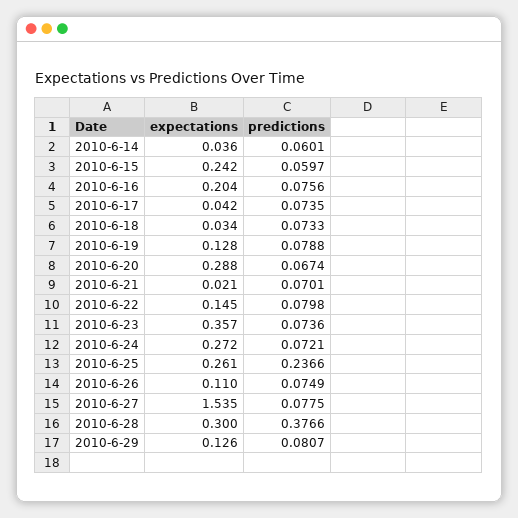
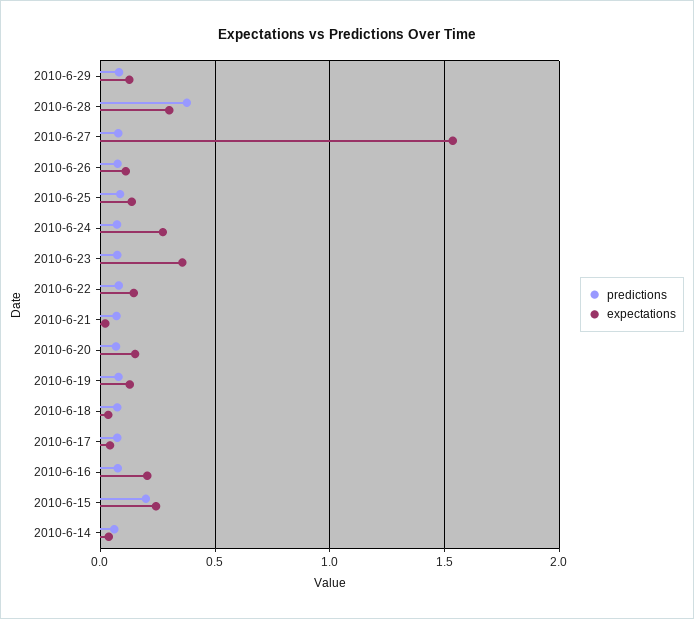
predictions, 2010-6-15: 0.0597 -> 0.2
expectations, 2010-6-20: 0.288 -> 0.15
expectations, 2010-6-25: 0.261 -> 0.15
predictions, 2010-6-25: 0.2366 -> 0.1

